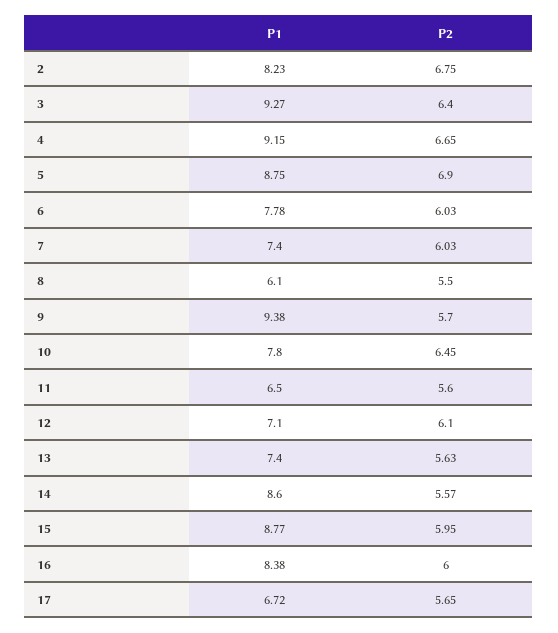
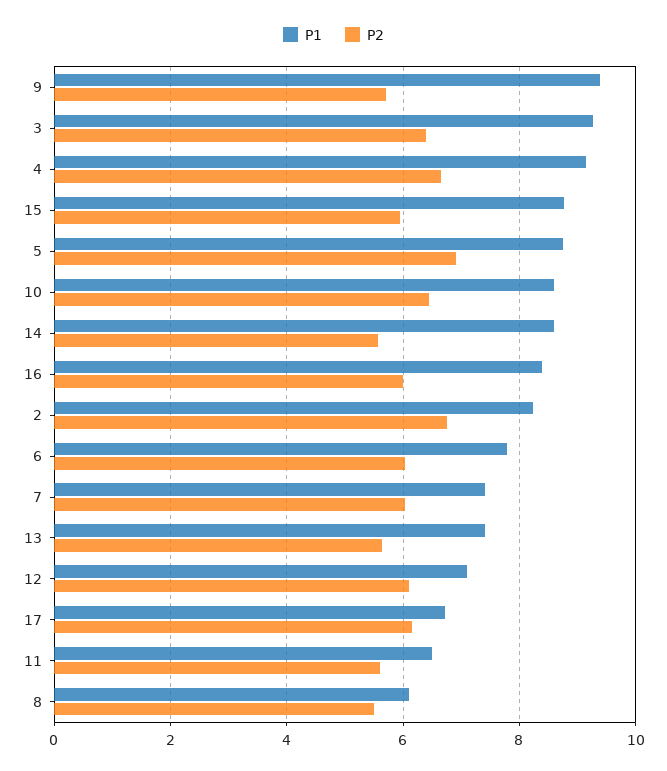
P1, 10: 7.8 -> 8.6
P2, 17: 5.65 -> 6.2

